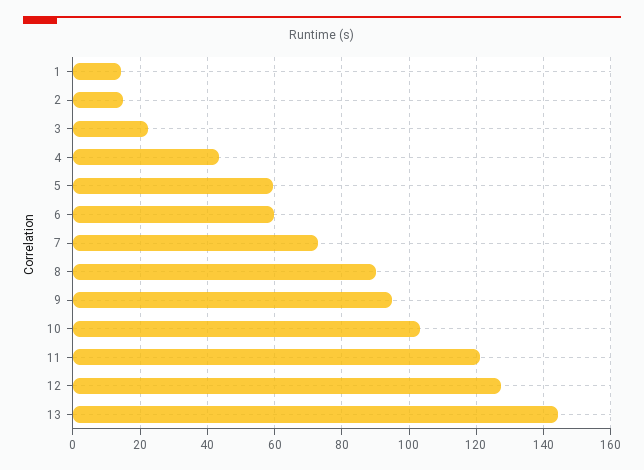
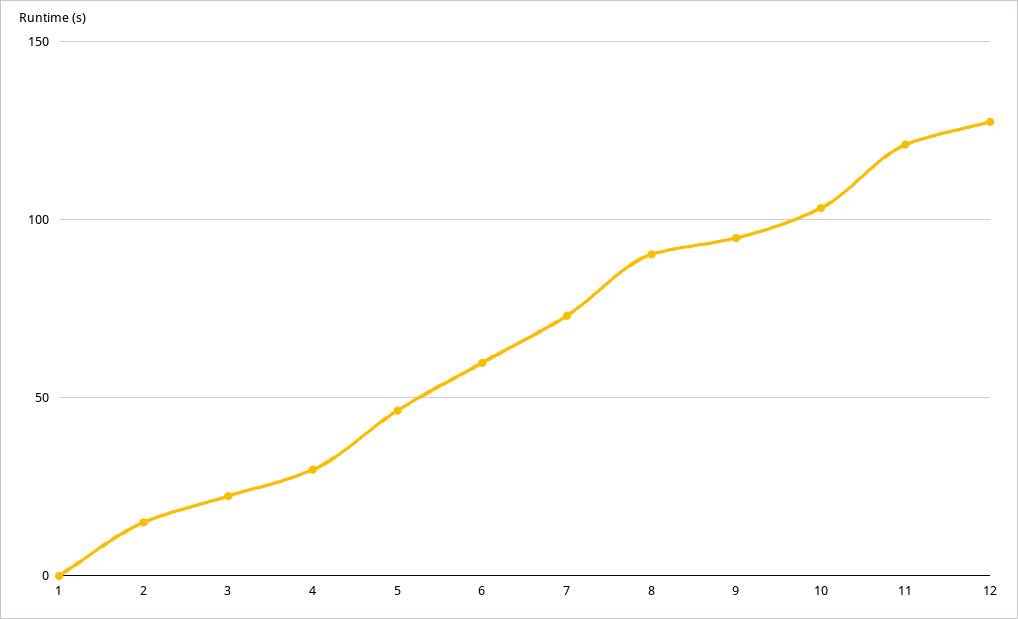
1: 14 -> 0
4: 44 -> 30
5: 60 -> 45
13: 144 -> none

